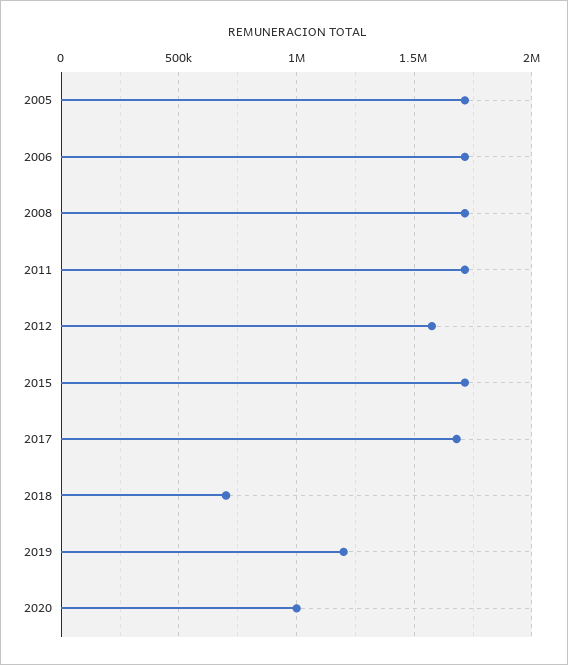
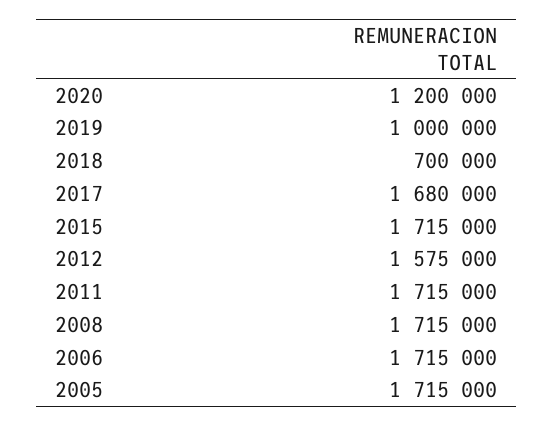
2019: 1200000 -> 1000000
2020: 1000000 -> 1200000

